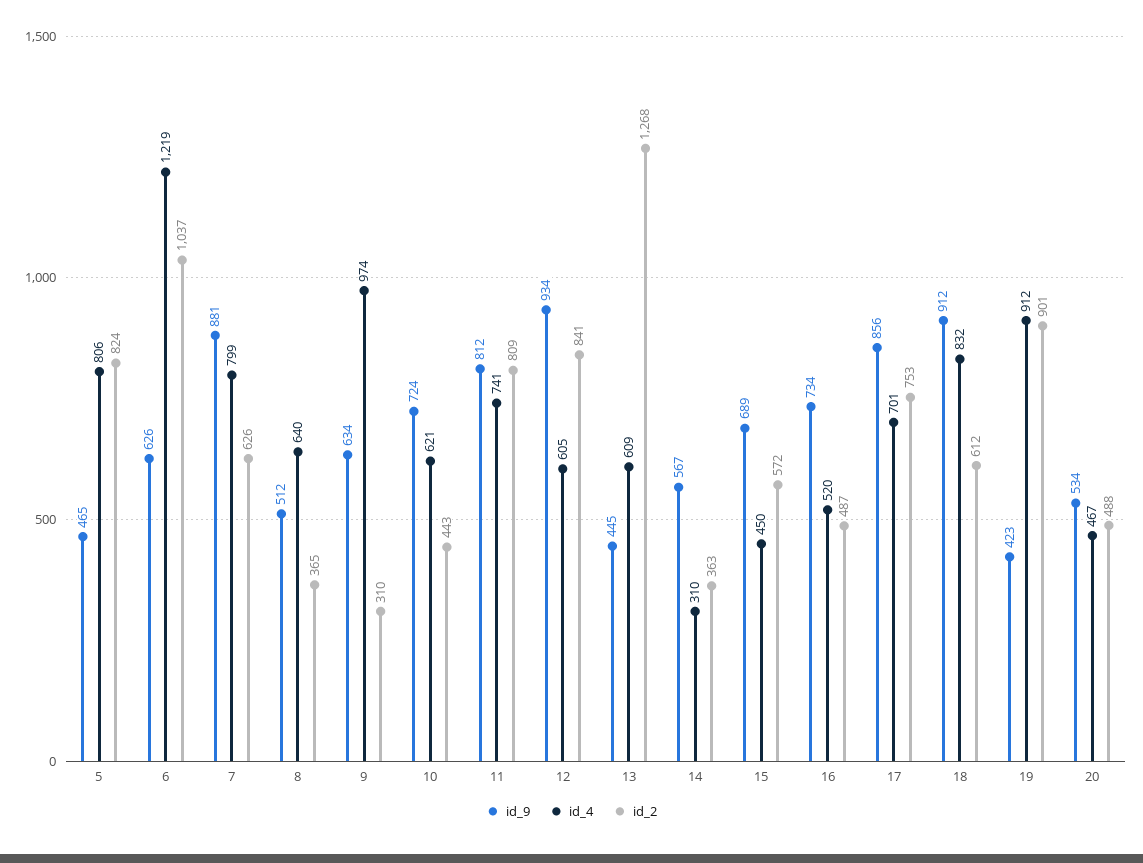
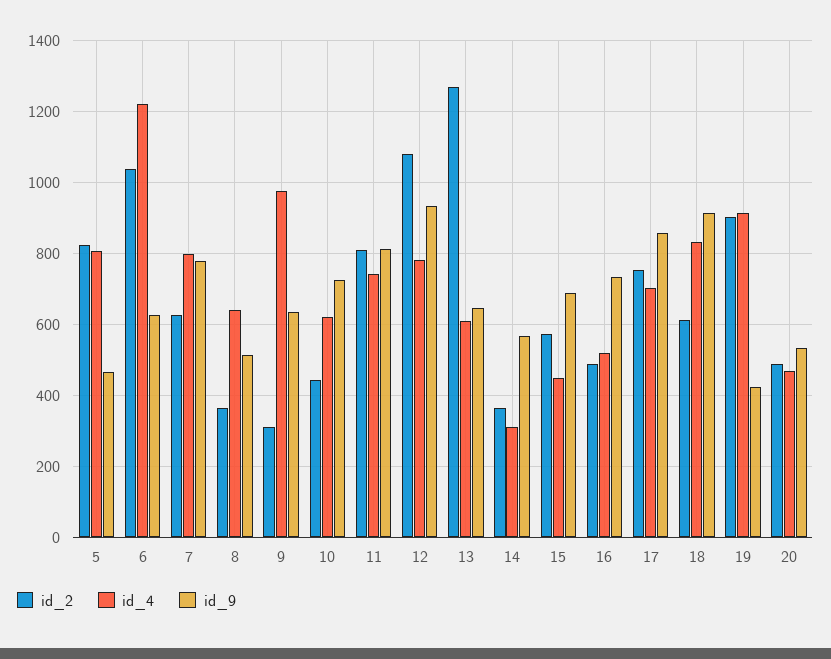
id_9, 7: 881 -> 780
id_4, 12: 605 -> 780
id_2, 12: 841 -> 1080
id_9, 13: 445 -> 640

